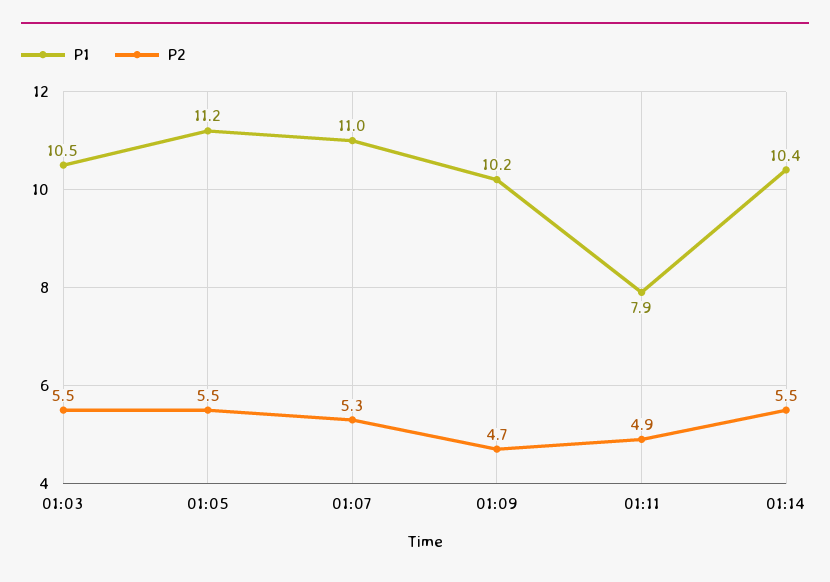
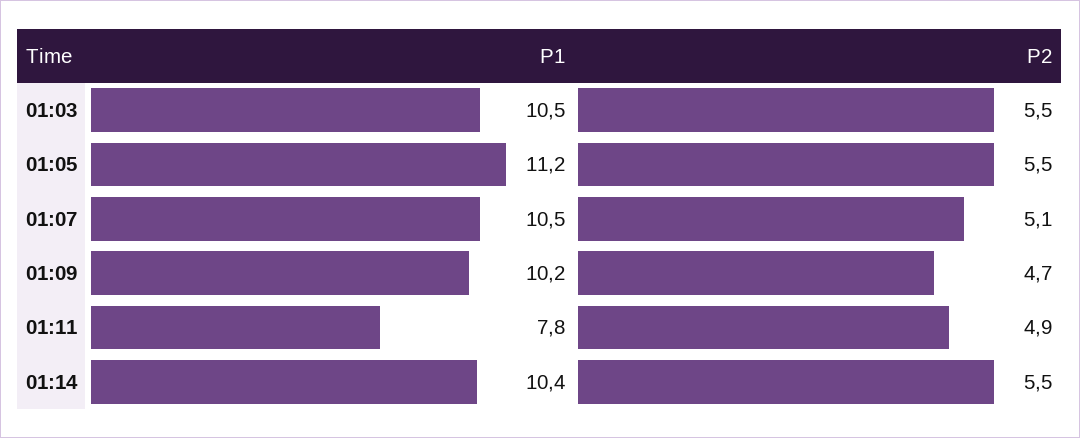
P1, 01:07: 11 -> 10.5
P2, 01:07: 5.3 -> 5.1
P1, 01:11: 7.9 -> 7.8

